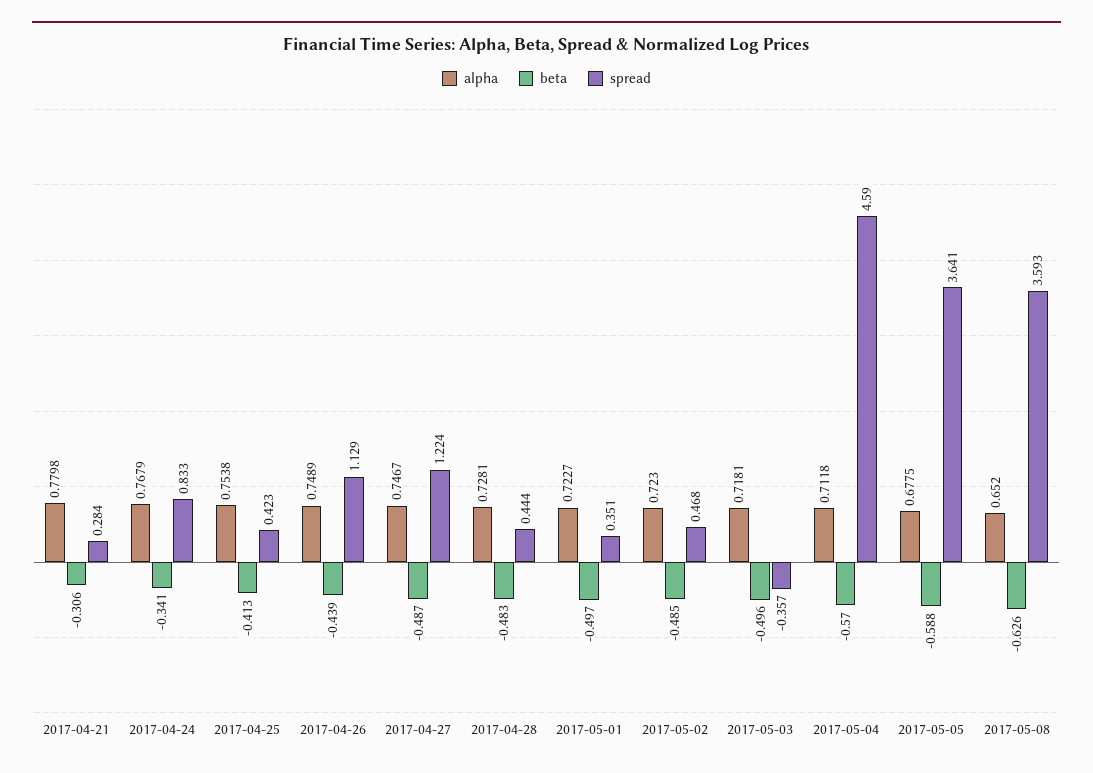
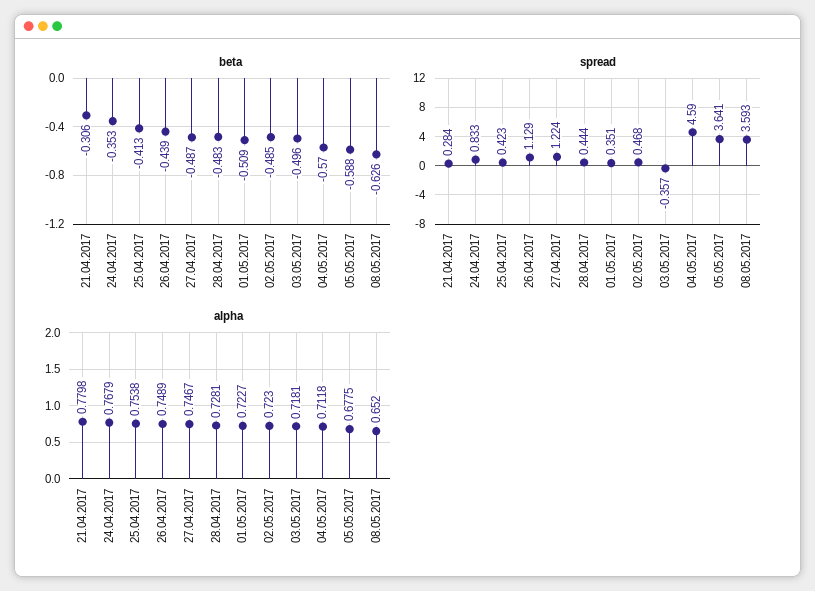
beta, 2017-04-24: -0.341 -> -0.353
beta, 2017-05-01: -0.497 -> -0.509

